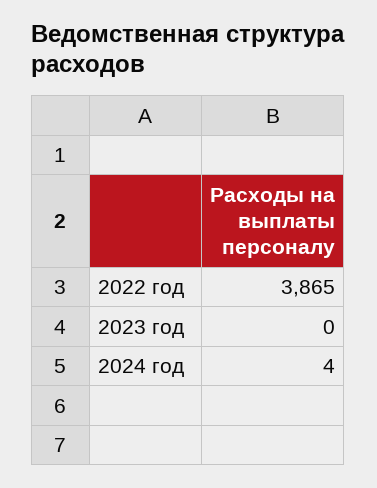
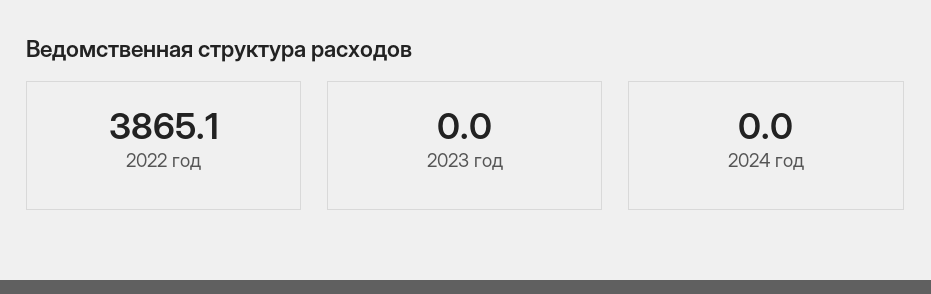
2024 год: 4 -> 0

